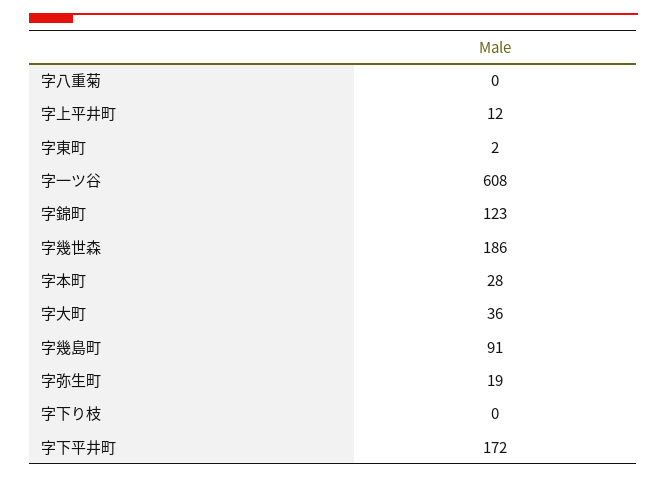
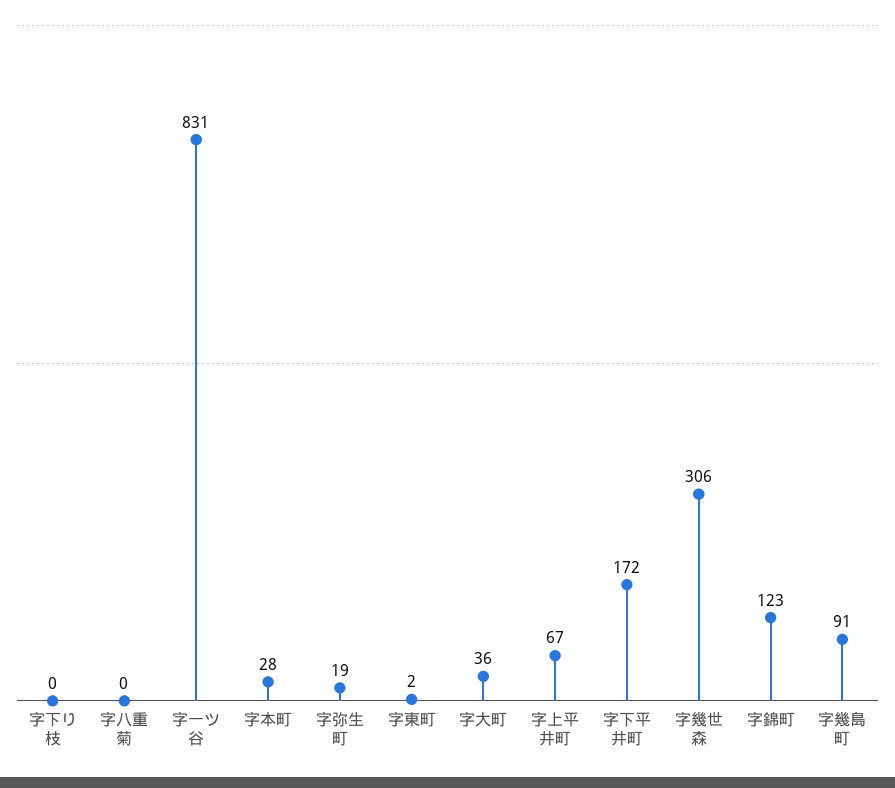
字上平井町: 12 -> 67
字一ツ谷: 608 -> 831
字幾世森: 186 -> 306

